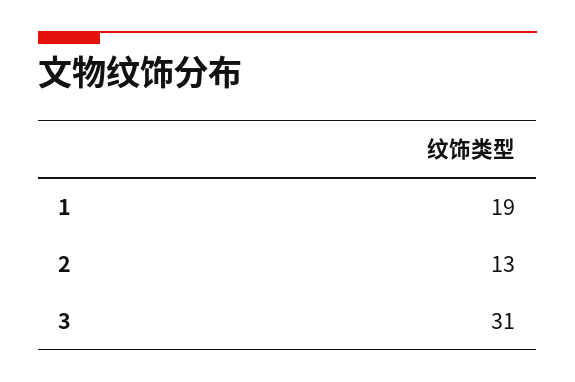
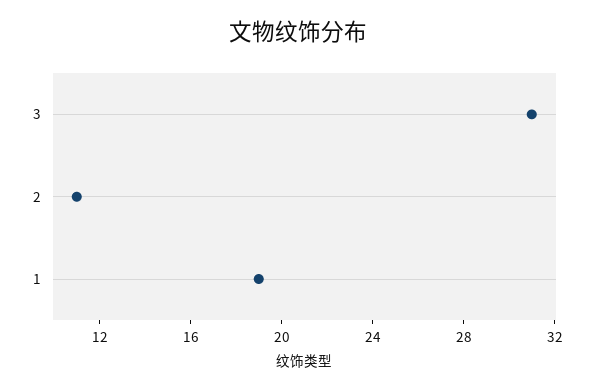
2: 13 -> 11

